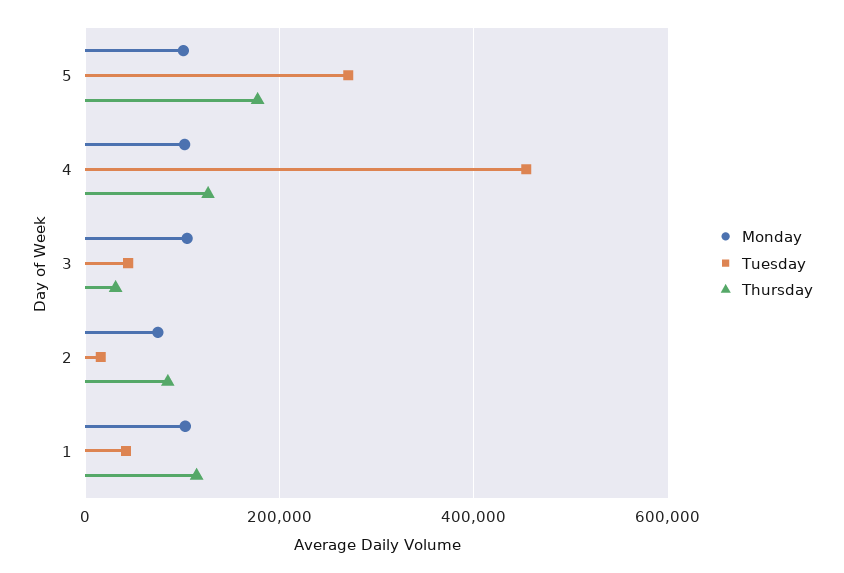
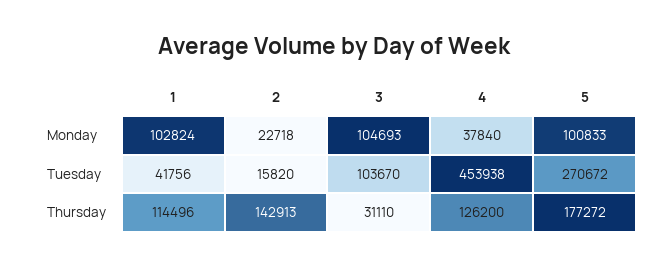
Monday, 4: 100000 -> 37840
Tuesday, 3: 40000 -> 103670
Monday, 2: 80000 -> 22718
Thursday, 2: 80000 -> 142913

